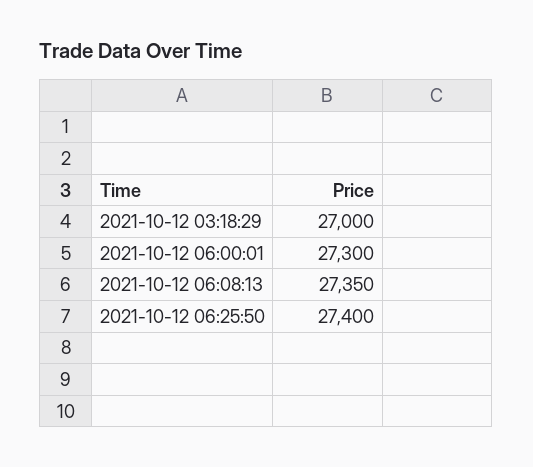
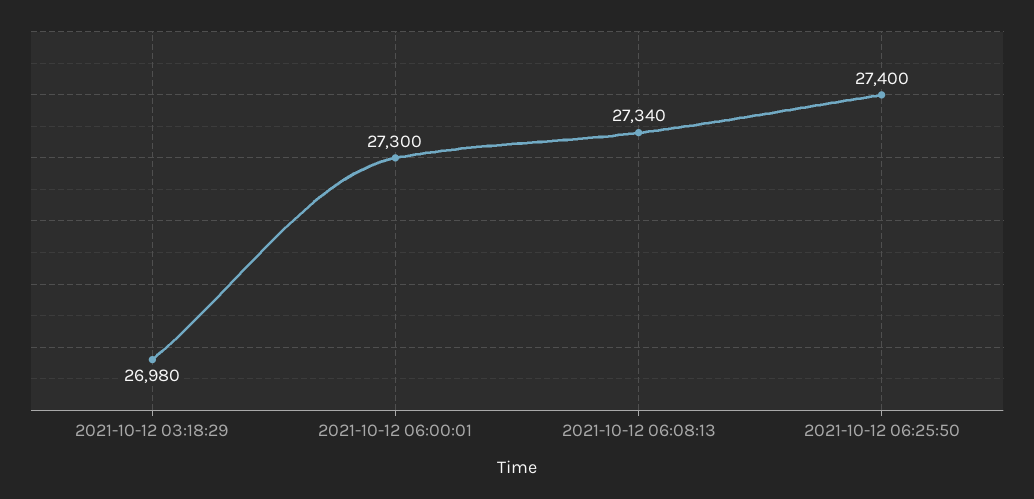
2021-10-12 03:18:29: 27000 -> 26980
2021-10-12 06:08:13: 27350 -> 27340

